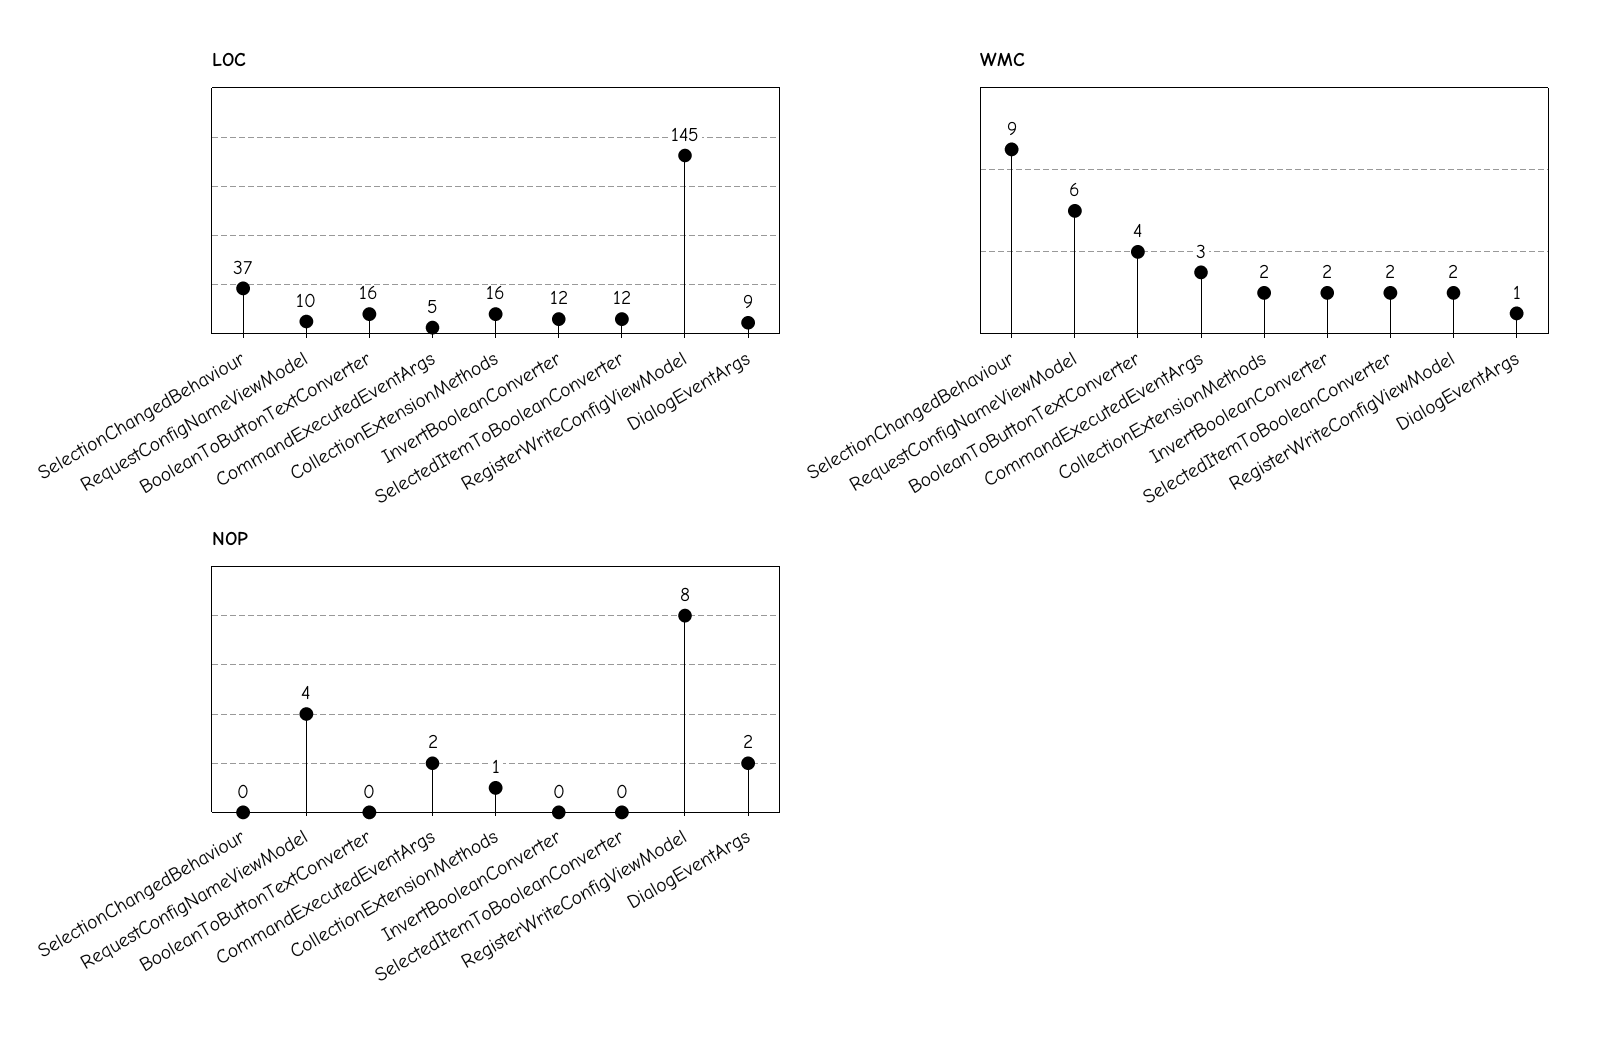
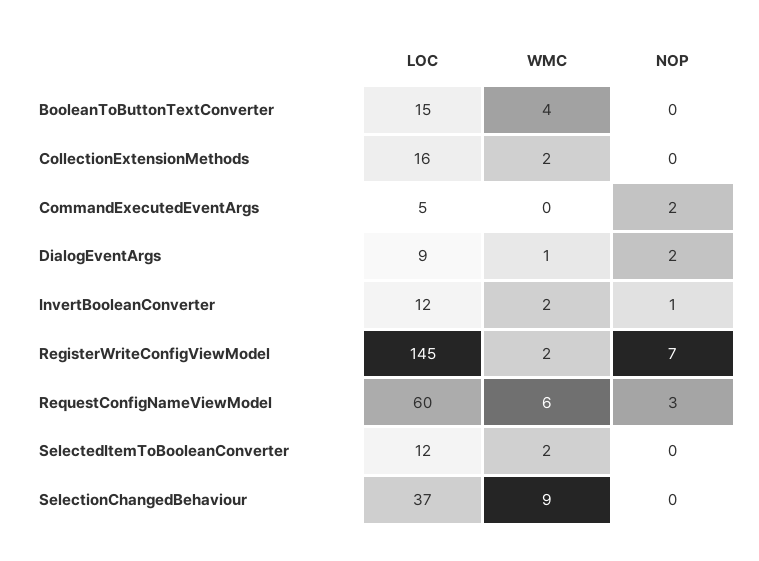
LOC, RequestConfigNameViewModel: 10 -> 60
LOC, BooleanToButtonTextConverter: 16 -> 15
WMC, CommandExecutedEventArgs: 3 -> 0
NOP, RequestConfigNameViewModel: 4 -> 3
NOP, CollectionExtensionMethods: 1 -> 0
NOP, InvertBooleanConverter: 0 -> 1
NOP, RegisterWriteConfigViewModel: 8 -> 7

